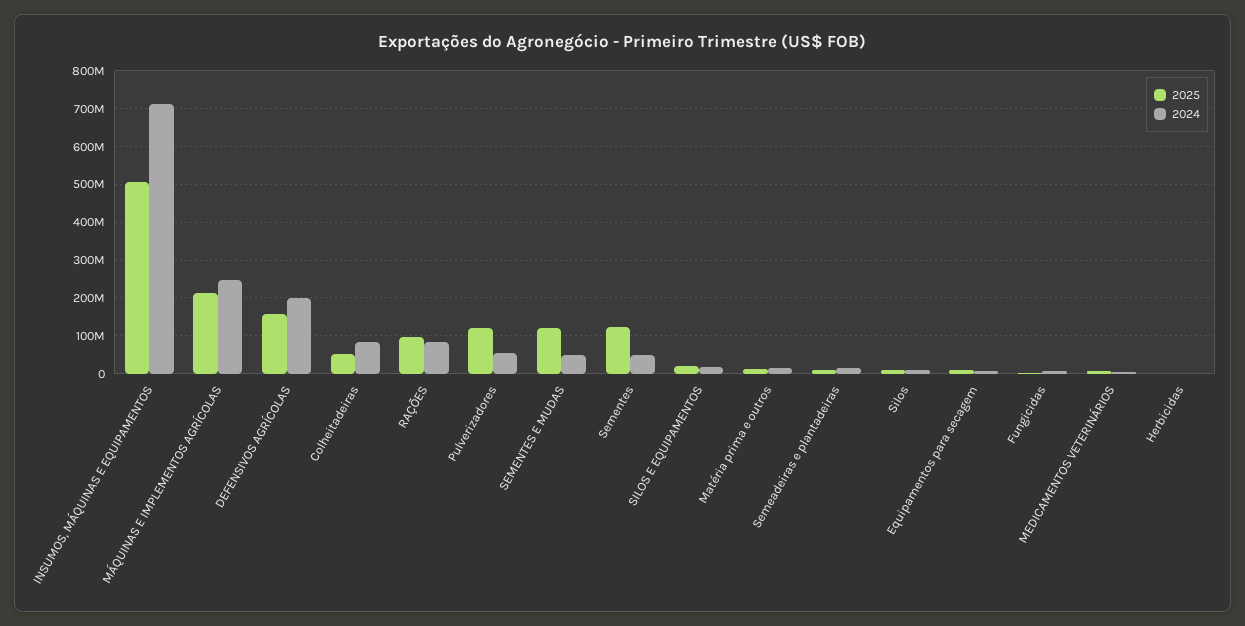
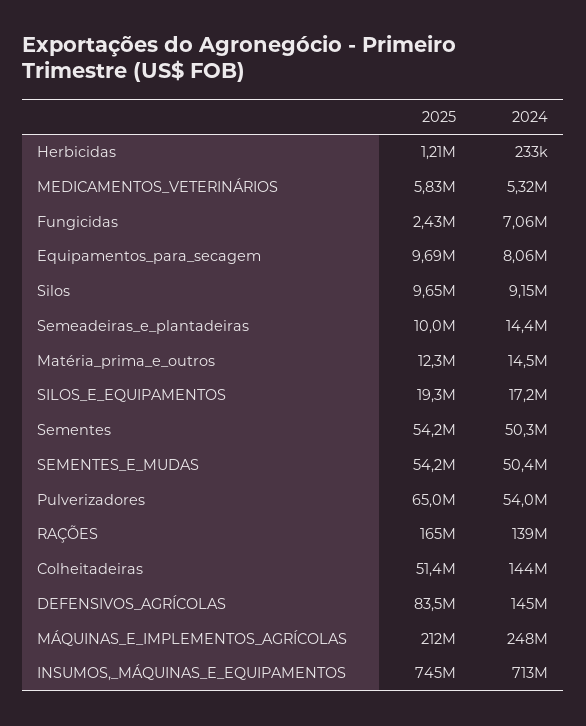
2025, INSUMOS, MÁQUINAS E EQUIPAMENTOS: 500000000 -> 745000000
2025, DEFENSIVOS AGRÍCOLAS: 160000000 -> 83500000
2024, DEFENSIVOS AGRÍCOLAS: 200000000 -> 145000000
2024, Colheitadeiras: 80000000 -> 144000000
2025, RAÇÕES: 100000000 -> 165000000
2024, RAÇÕES: 80000000 -> 139000000
2025, Pulverizadores: 120000000 -> 65000000
2025, SEMENTES E MUDAS: 120000000 -> 54200000
2025, Sementes: 120000000 -> 54200000

